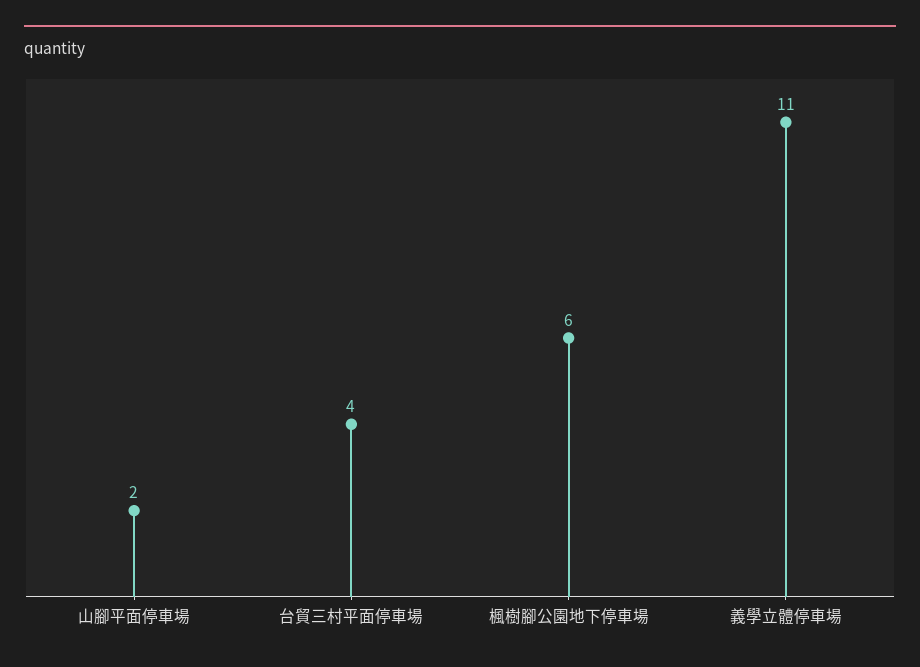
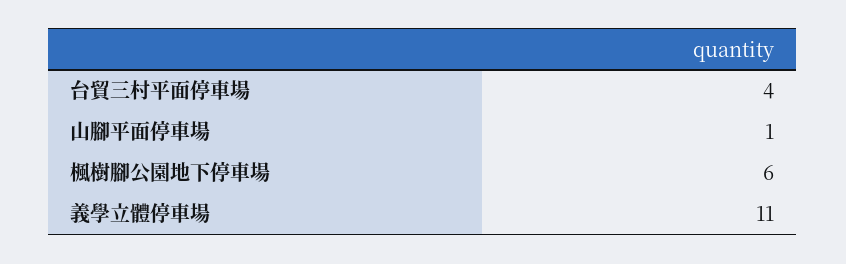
山腳平面停車場: 2 -> 1

